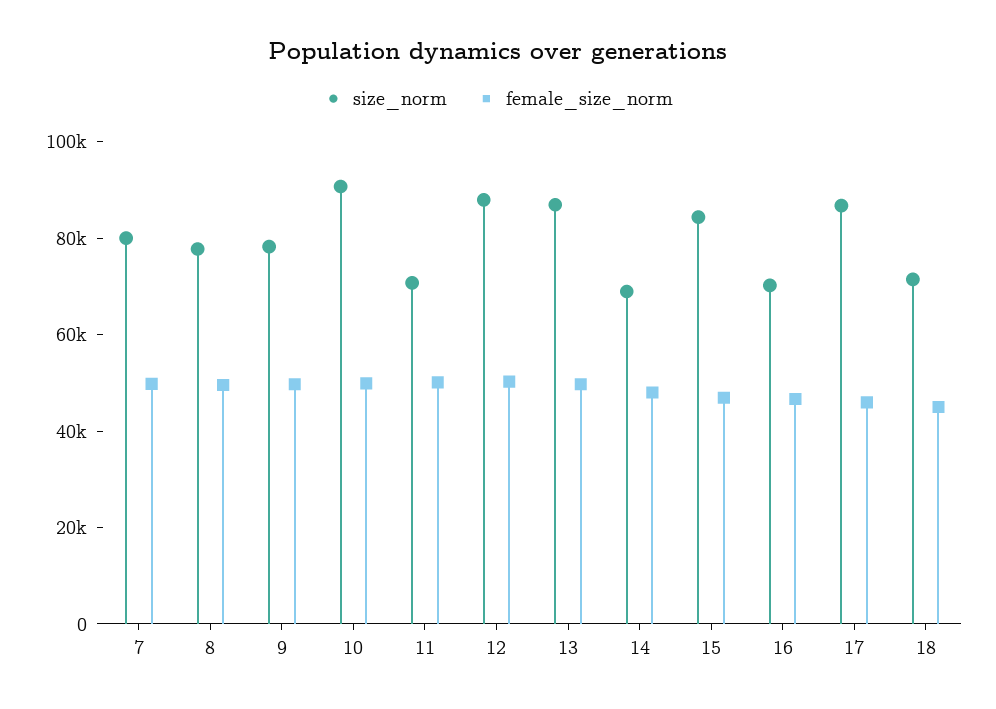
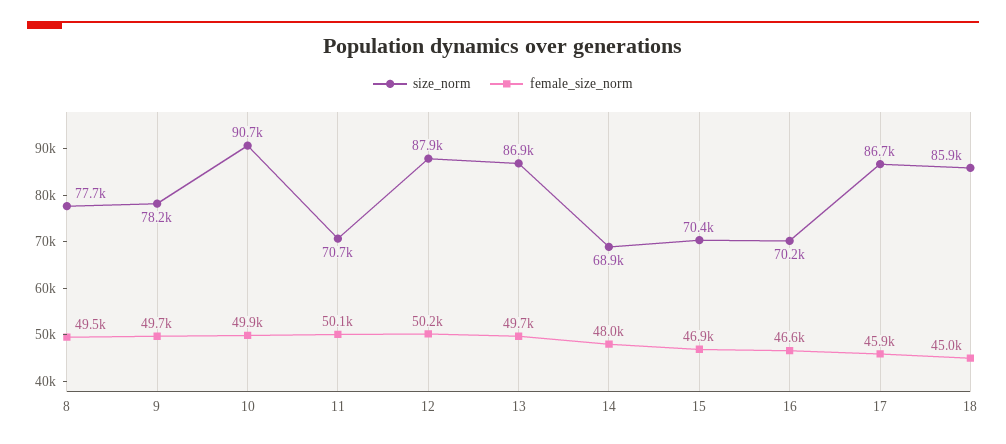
size_norm, 7: 80000 -> none
female_size_norm, 7: 50000 -> none
size_norm, 15: 85000 -> 70400
size_norm, 18: 70000 -> 85900

